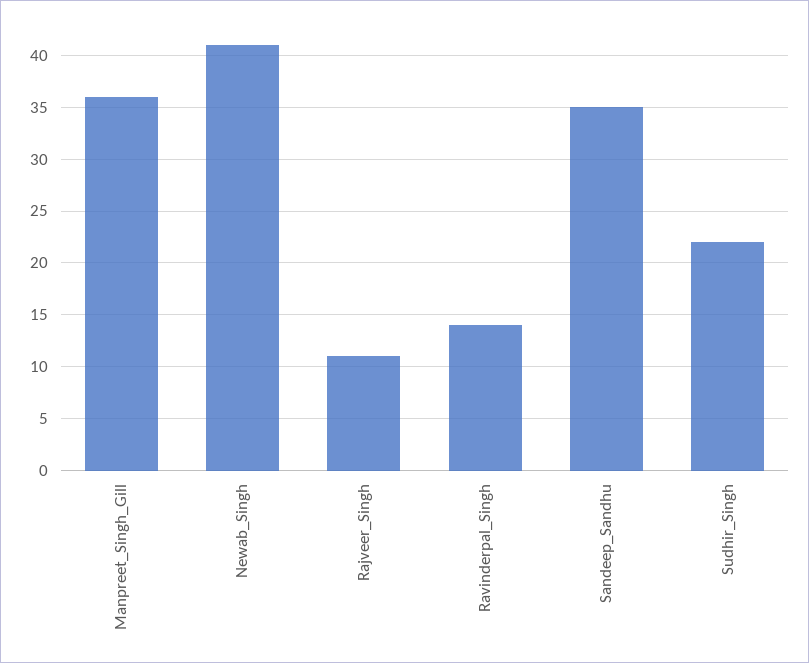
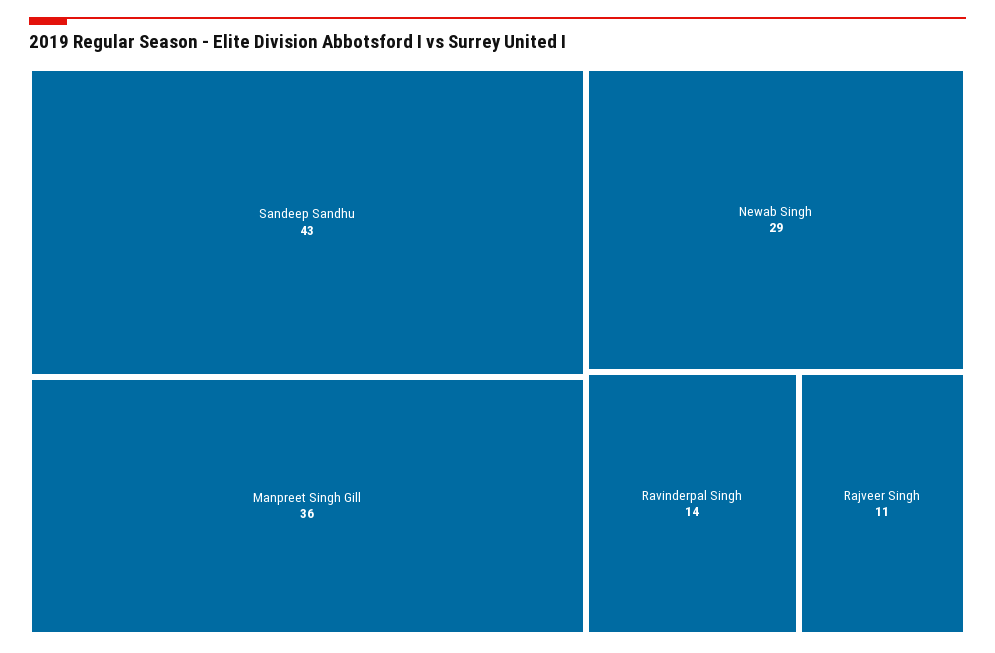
Newab_Singh: 41 -> 29
Sandeep_Sandhu: 35 -> 43
Sudhir_Singh: 22 -> none

